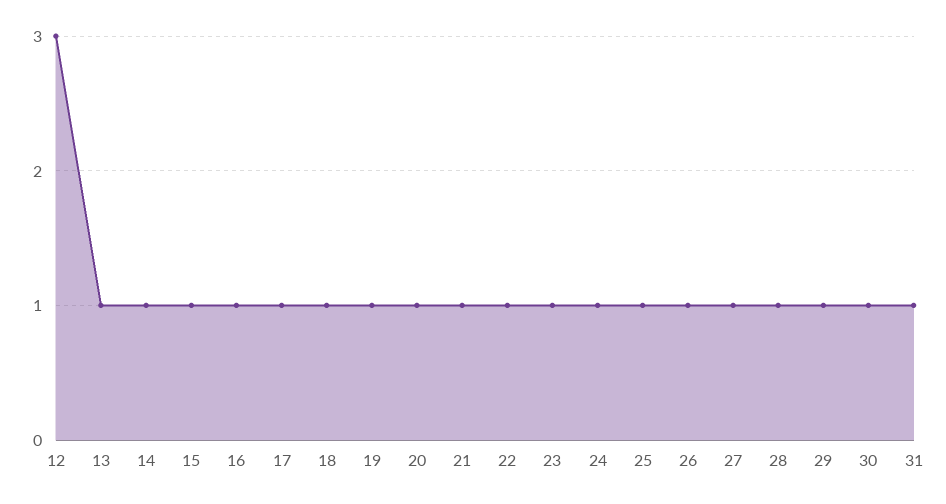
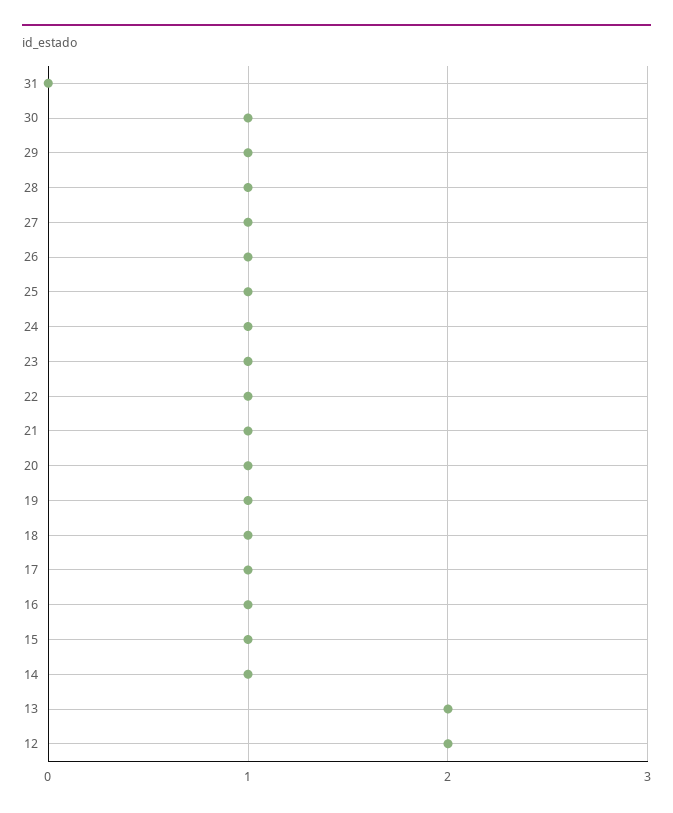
12: 3 -> 2
13: 1 -> 2
31: 1 -> 0

